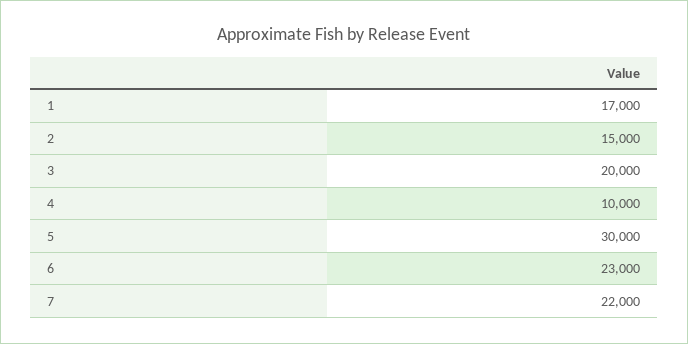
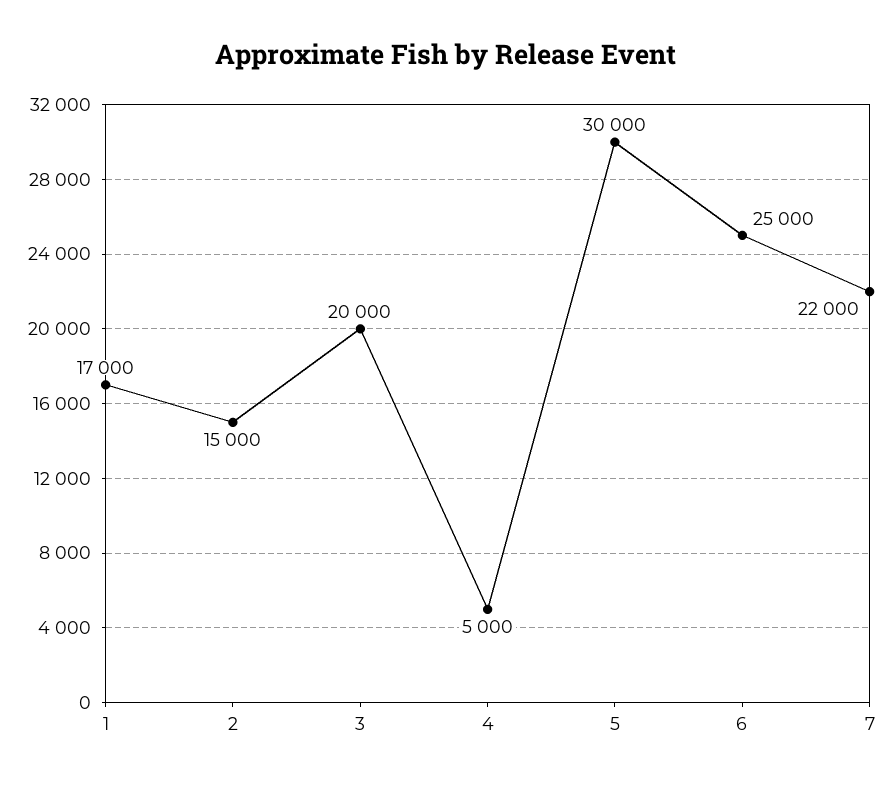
4: 10000 -> 5000
6: 23000 -> 25000

